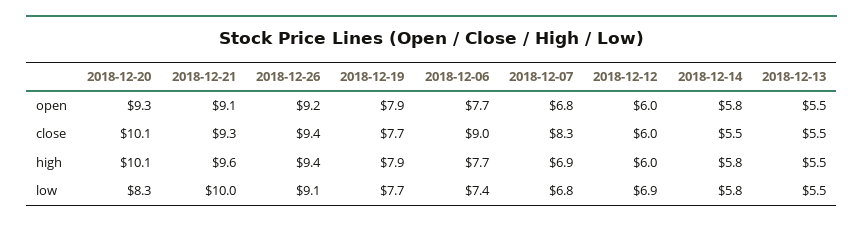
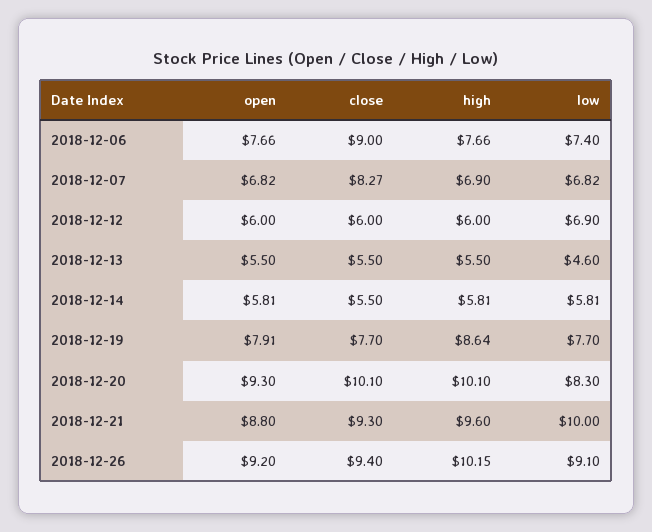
2018-12-21, open: 9.1 -> 8.8
2018-12-26, high: 9.4 -> 10.15
2018-12-19, high: 7.9 -> 8.64
2018-12-13, low: 5.5 -> 4.6

